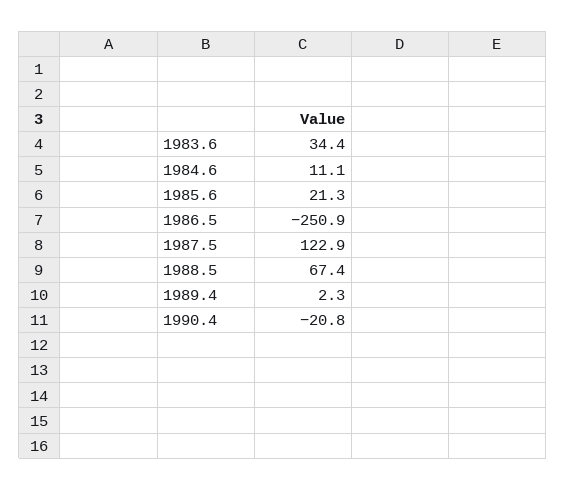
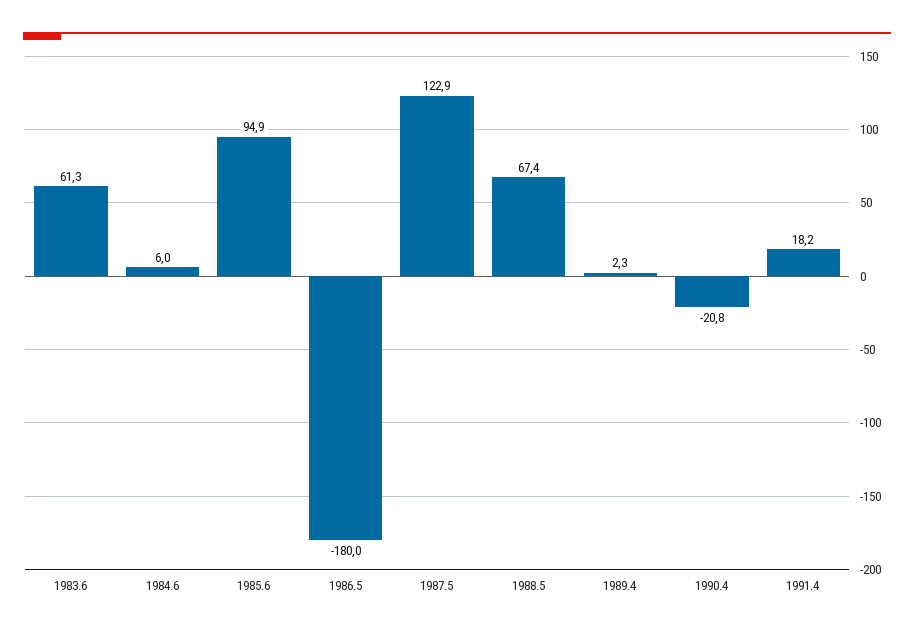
1983.6: 34.4 -> 61.3
1984.6: 11.1 -> 6
1985.6: 21.3 -> 94.9
1986.5: -250.9 -> -180
1991.4: none -> 18.2

